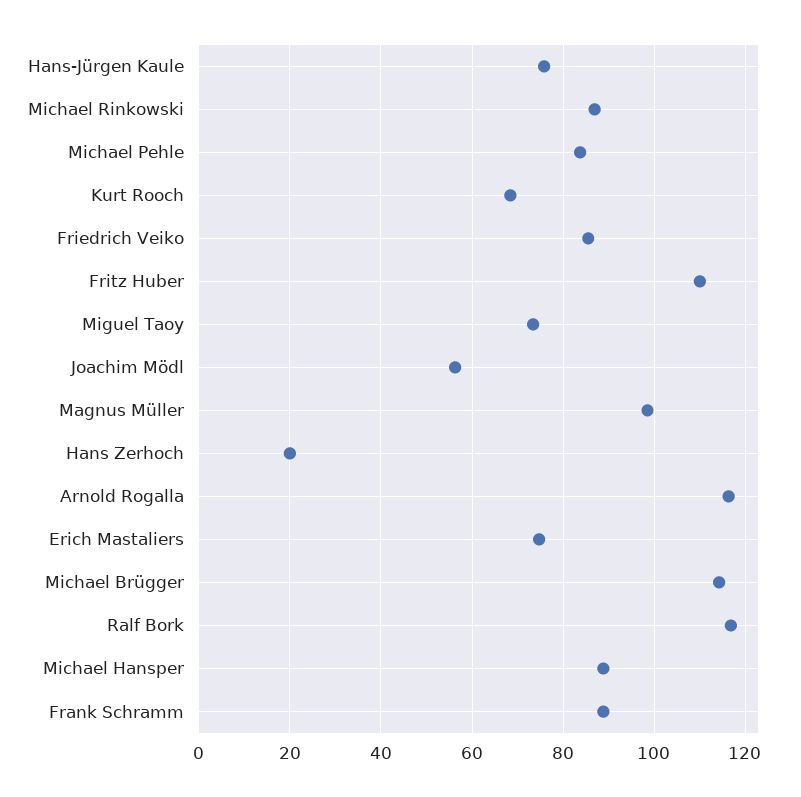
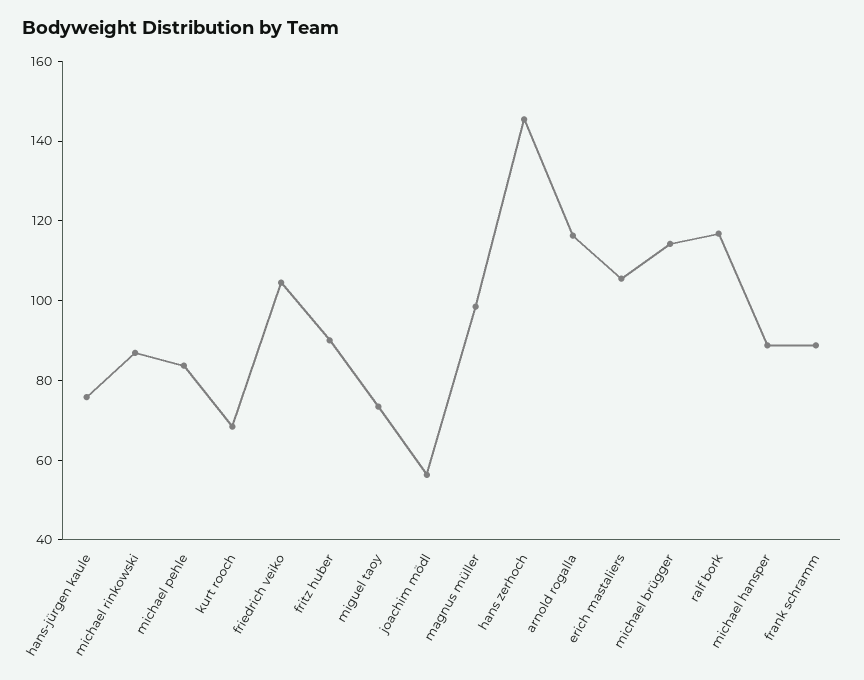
Friedrich Veiko: 86 -> 105
Fritz Huber: 110 -> 90
Hans Zerhoch: 20 -> 145
Erich Mastaliers: 74 -> 105

